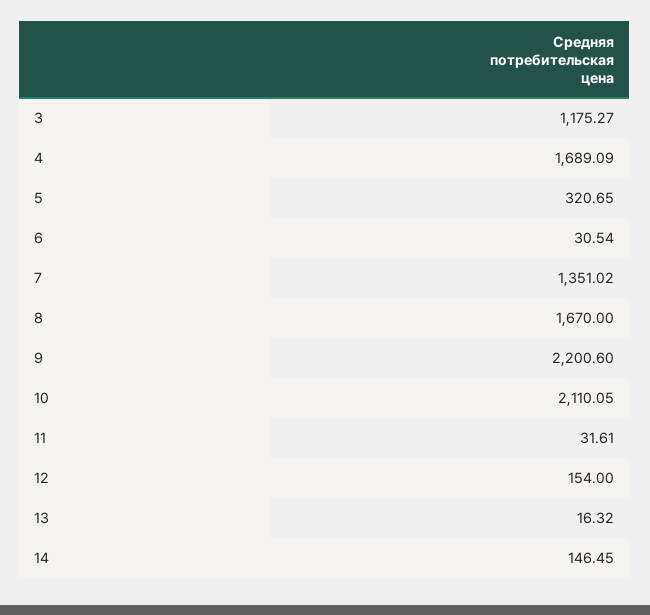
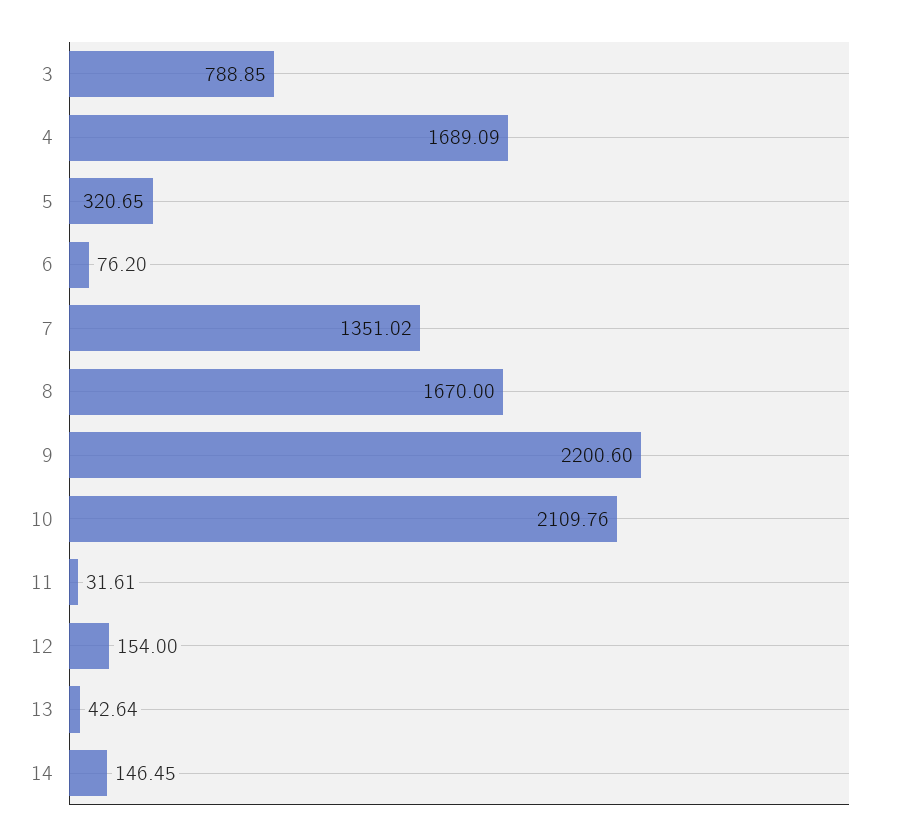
3: 1175.27 -> 788.85
6: 30.54 -> 76.2
10: 2110.05 -> 2109.76
13: 16.32 -> 42.64

